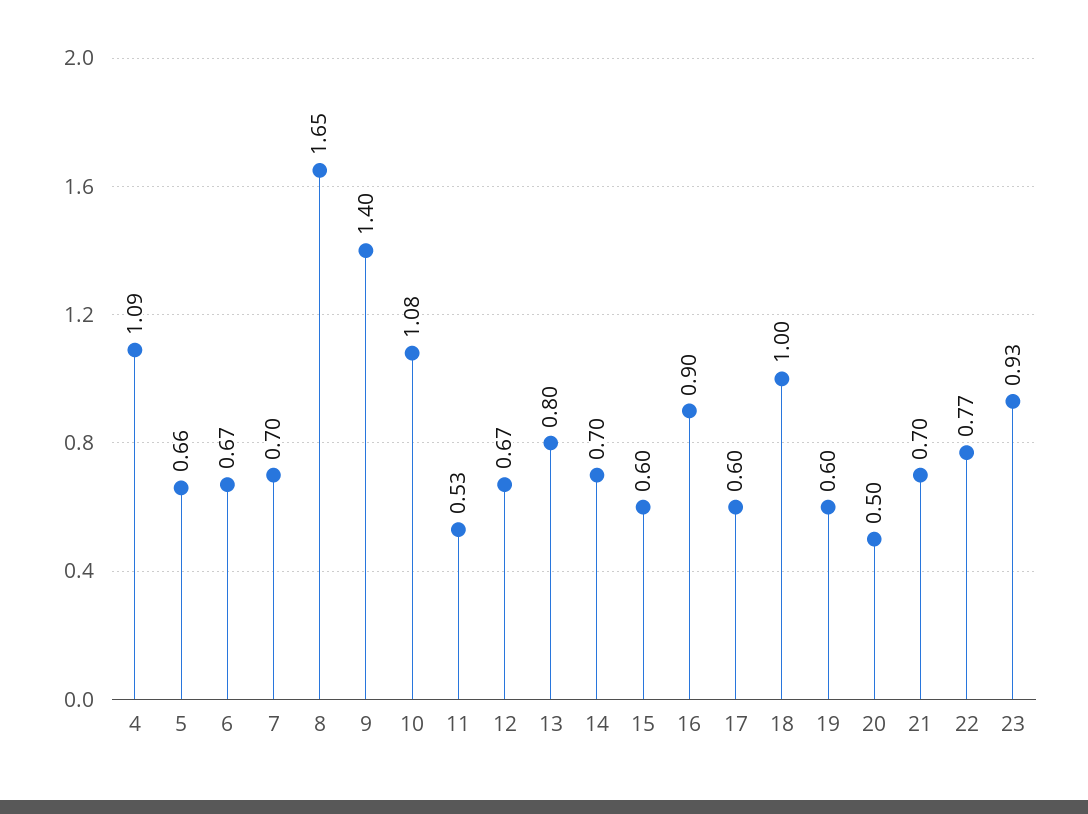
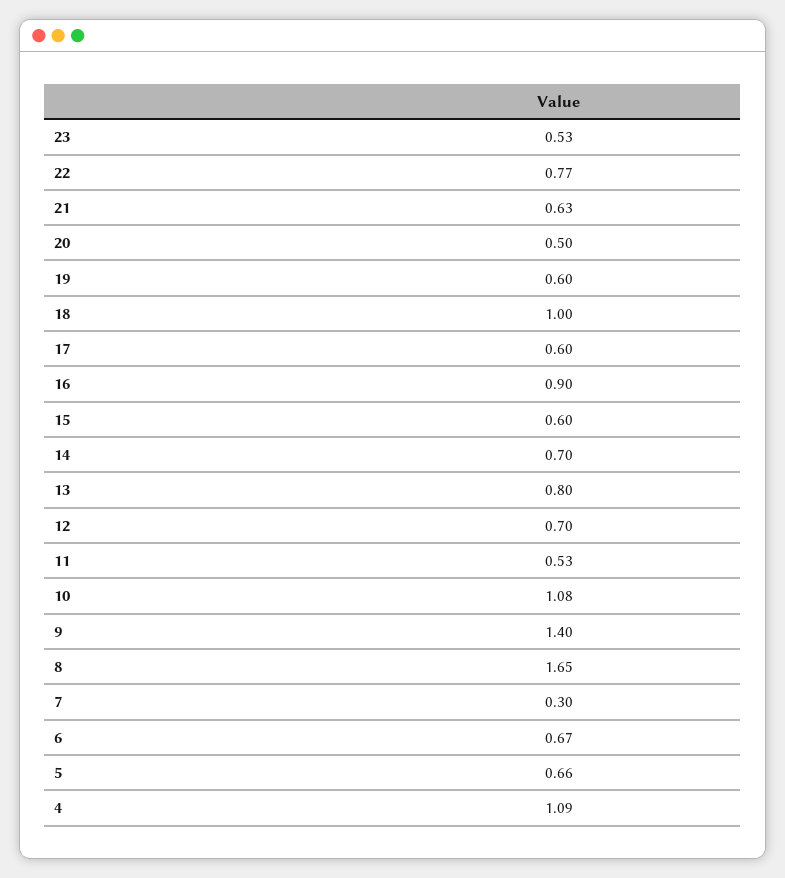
7: 0.7 -> 0.3
12: 0.67 -> 0.7
21: 0.7 -> 0.63
23: 0.93 -> 0.53

